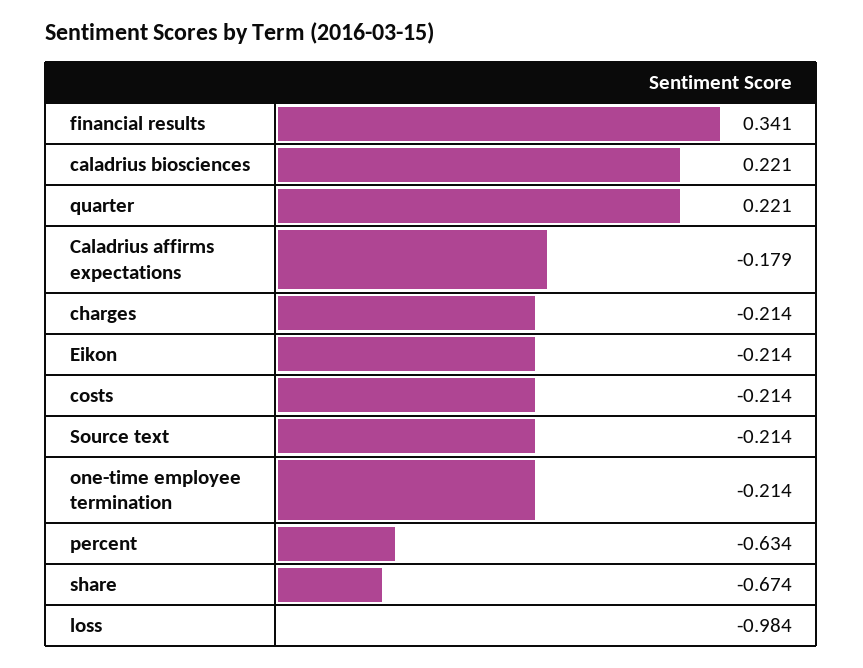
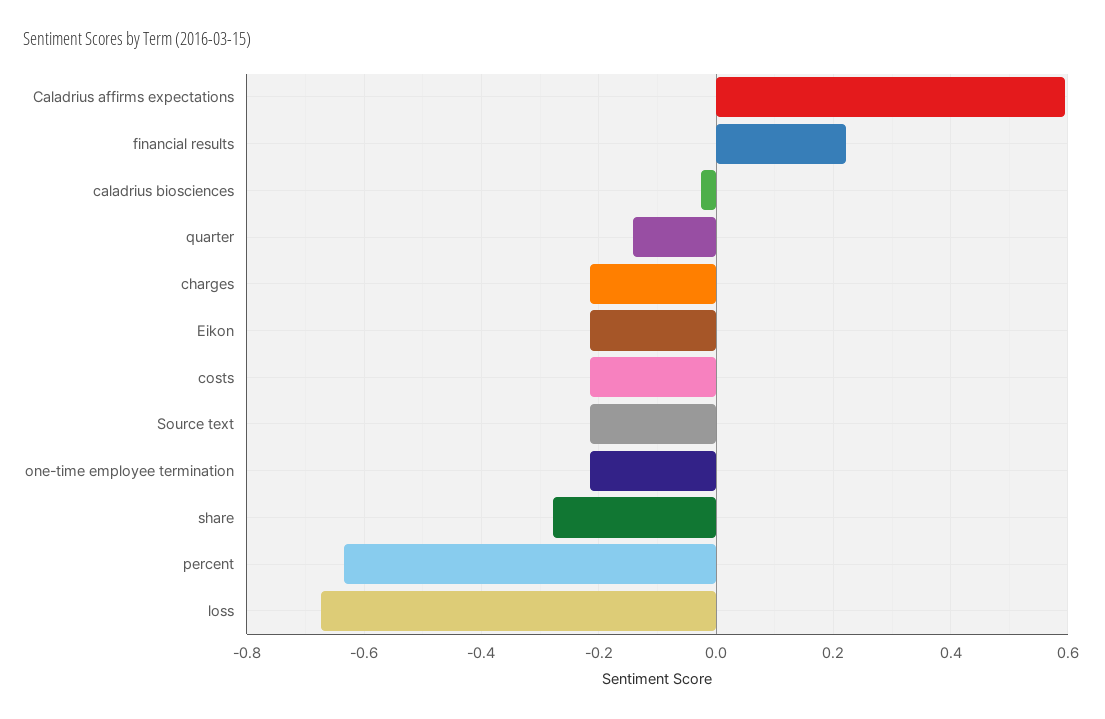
financial results: 0.341 -> 0.22
caladrius biosciences: 0.221 -> -0.02
quarter: 0.221 -> -0.14
Caladrius affirms expectations: -0.179 -> 0.6
share: -0.674 -> -0.28
loss: -0.984 -> -0.68

